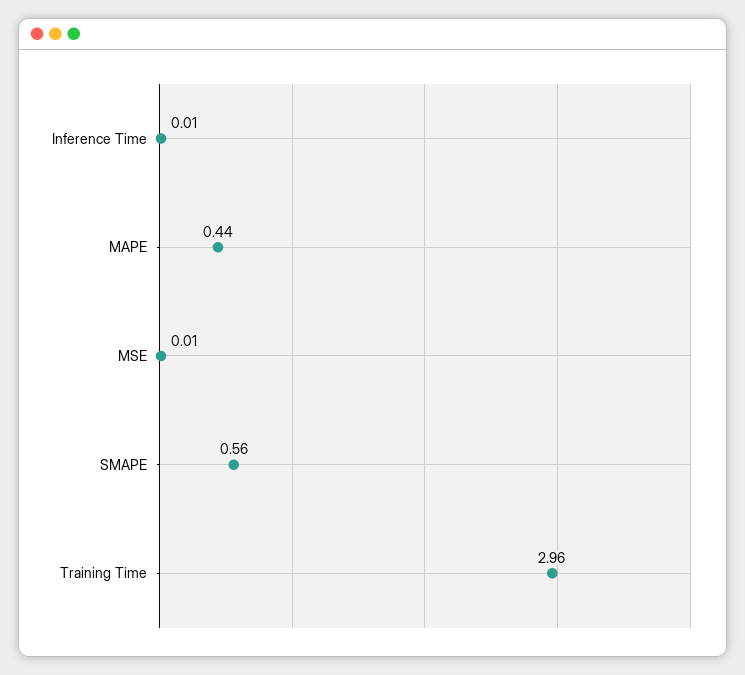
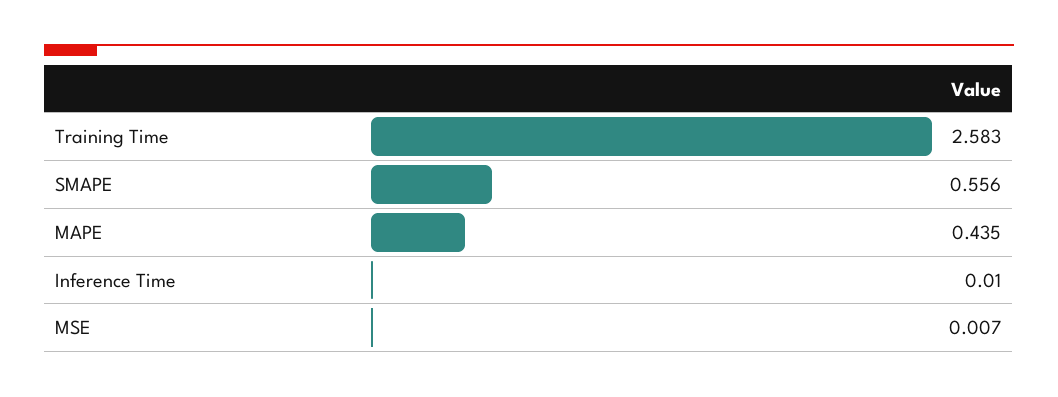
Training Time: 2.96 -> 2.583

